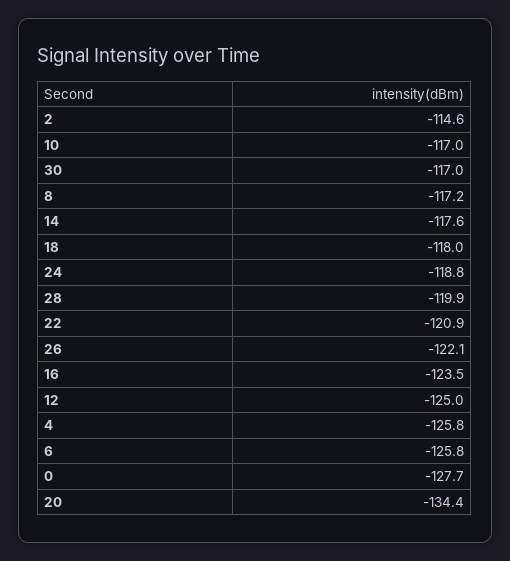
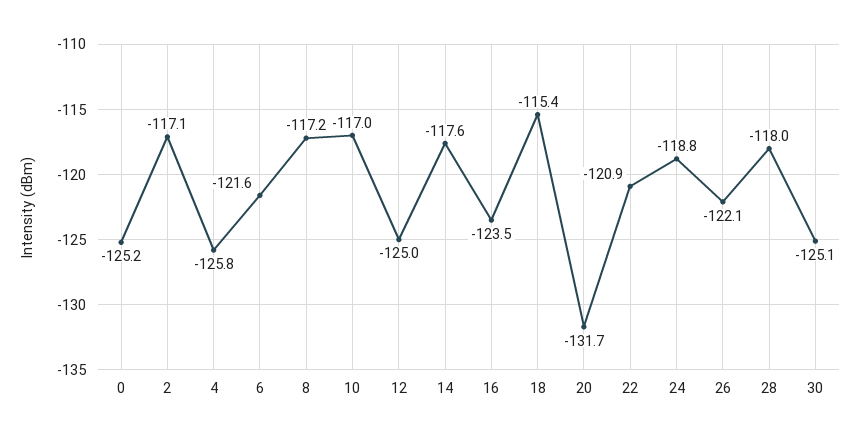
2: -114.6 -> -117.1
30: -117 -> -125.1
18: -118 -> -115.4
28: -119.9 -> -118
6: -125.8 -> -121.6
0: -127.7 -> -125.2
20: -134.4 -> -131.7

